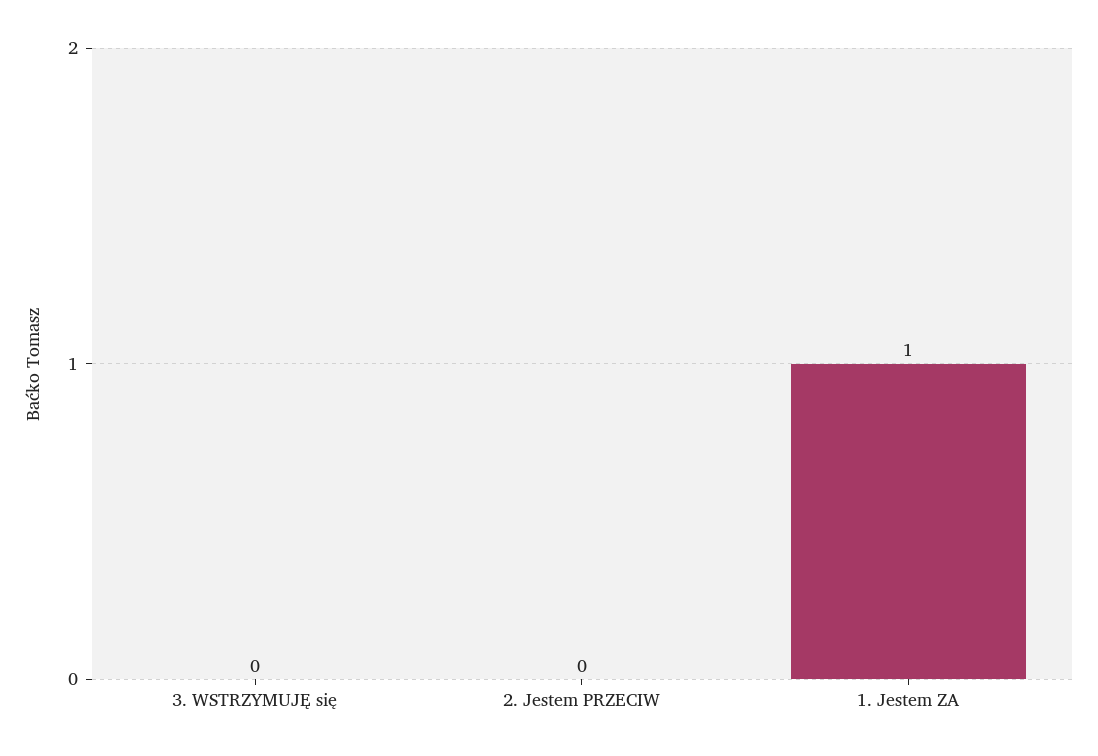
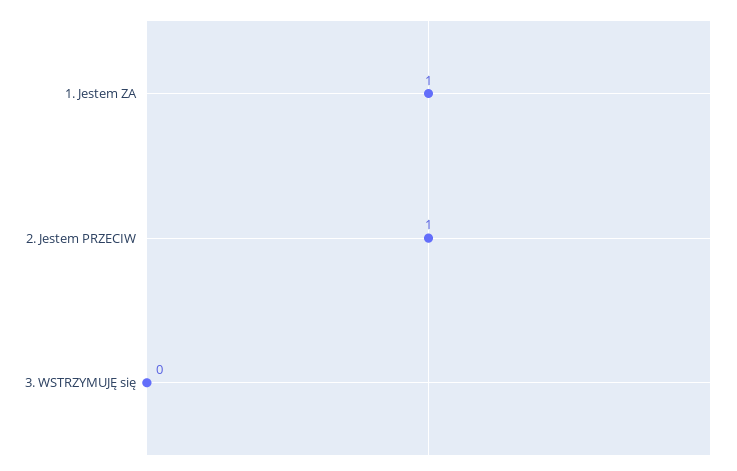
2. Jestem PRZECIW: 0 -> 1

